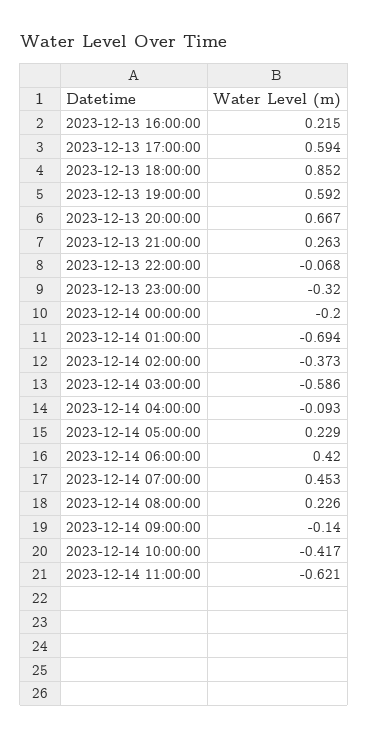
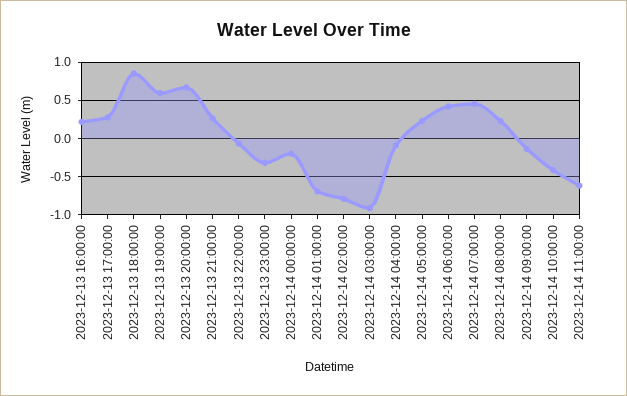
2023-12-13 17:00:00: 0.594 -> 0.3
2023-12-14 02:00:00: -0.373 -> -0.8
2023-12-14 03:00:00: -0.586 -> -0.9

